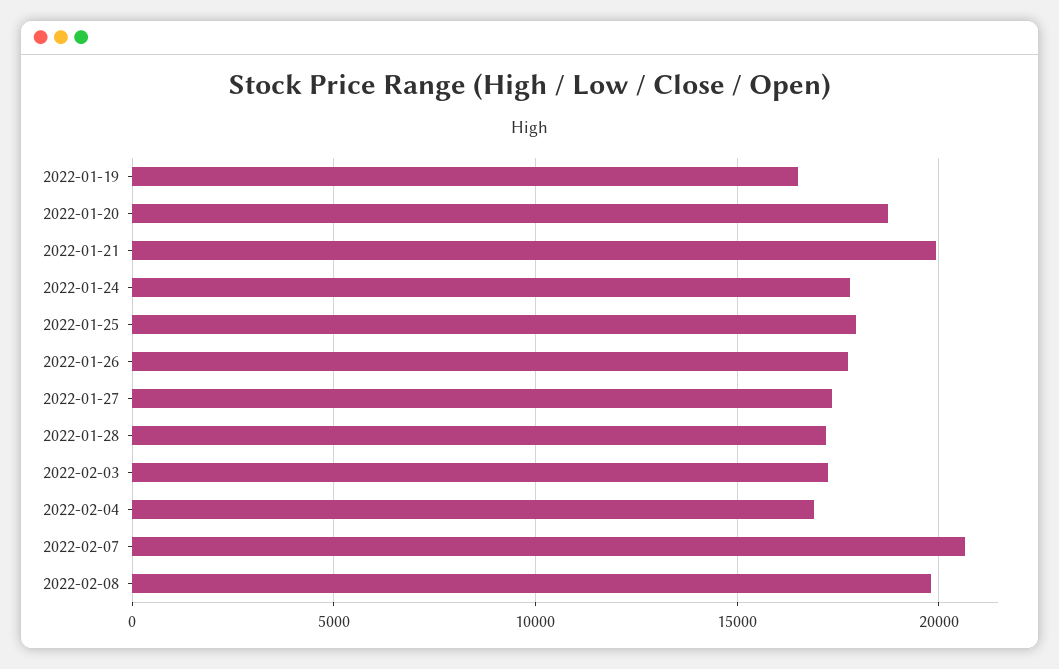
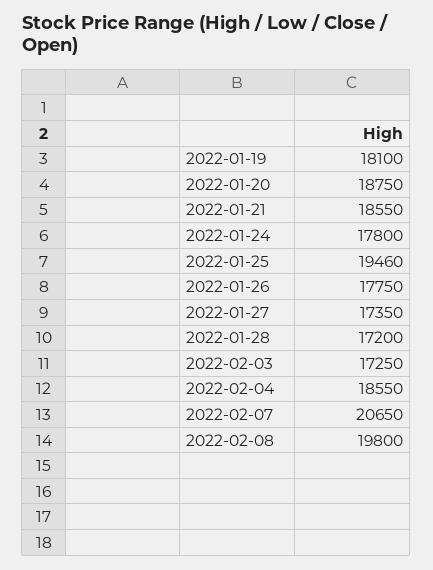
2022-01-19: 16500 -> 18100
2022-01-21: 20000 -> 18550
2022-01-25: 18000 -> 19460
2022-02-04: 17000 -> 18550

